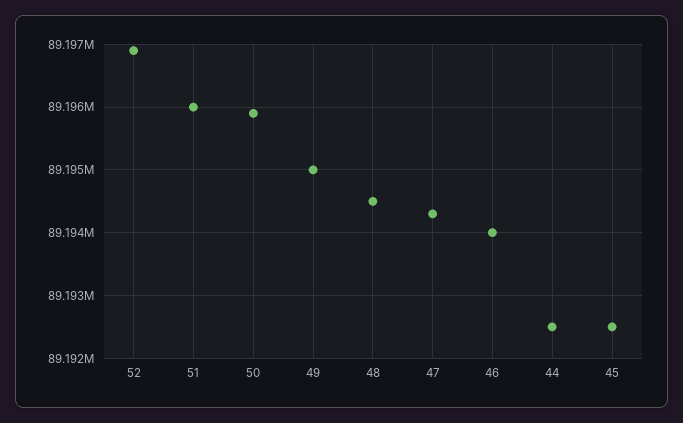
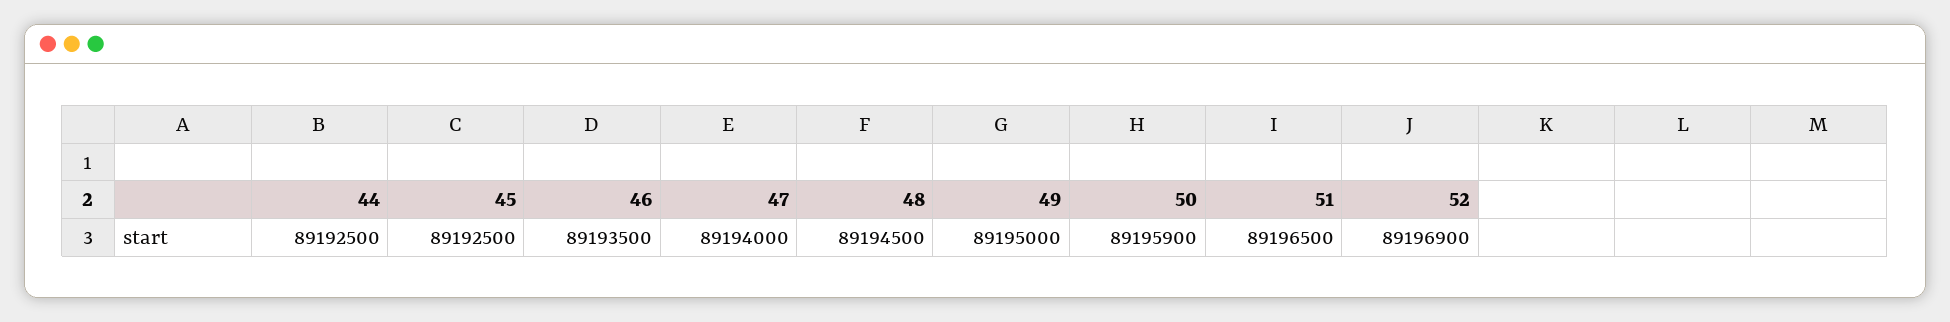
51: 89196000 -> 89196500
47: 89194300 -> 89194000
46: 89194000 -> 89193500

